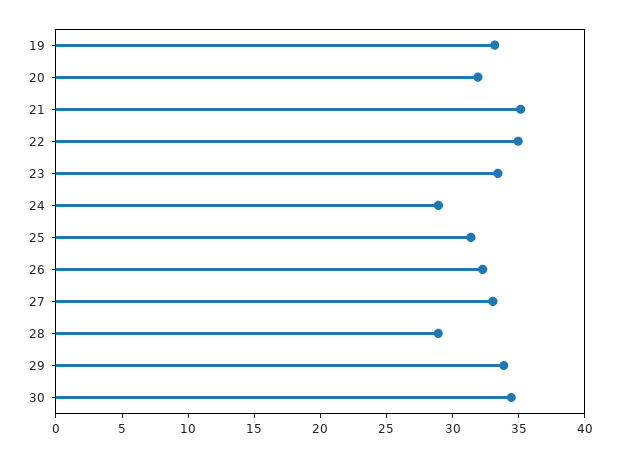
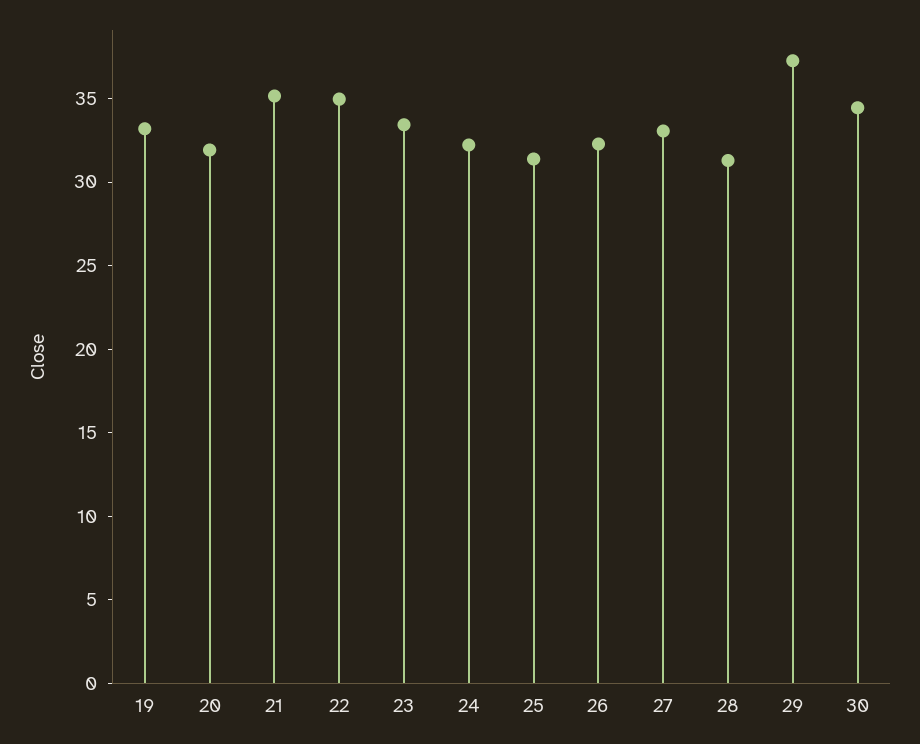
24: 29 -> 32
28: 29 -> 31
29: 34 -> 37

